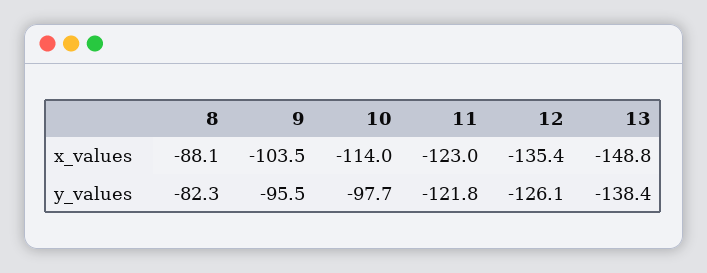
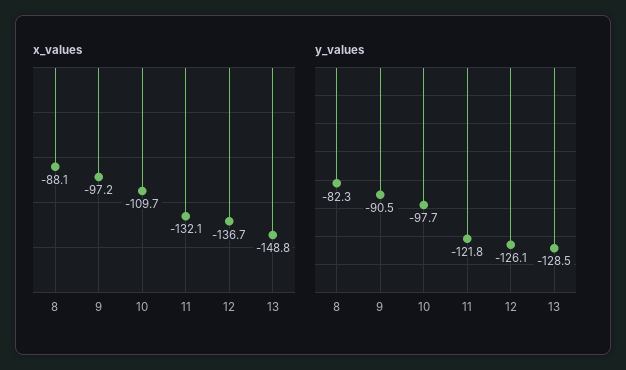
x_values, 9: -103.5 -> -97.2
x_values, 10: -114 -> -109.7
x_values, 11: -123 -> -132.1
x_values, 12: -135.4 -> -136.7
y_values, 9: -95.5 -> -90.5
y_values, 13: -138.4 -> -128.5

